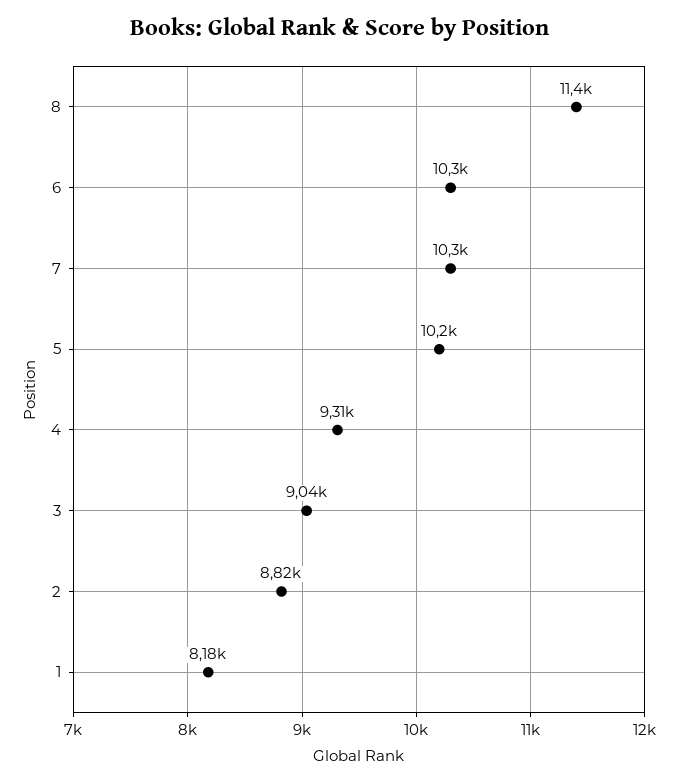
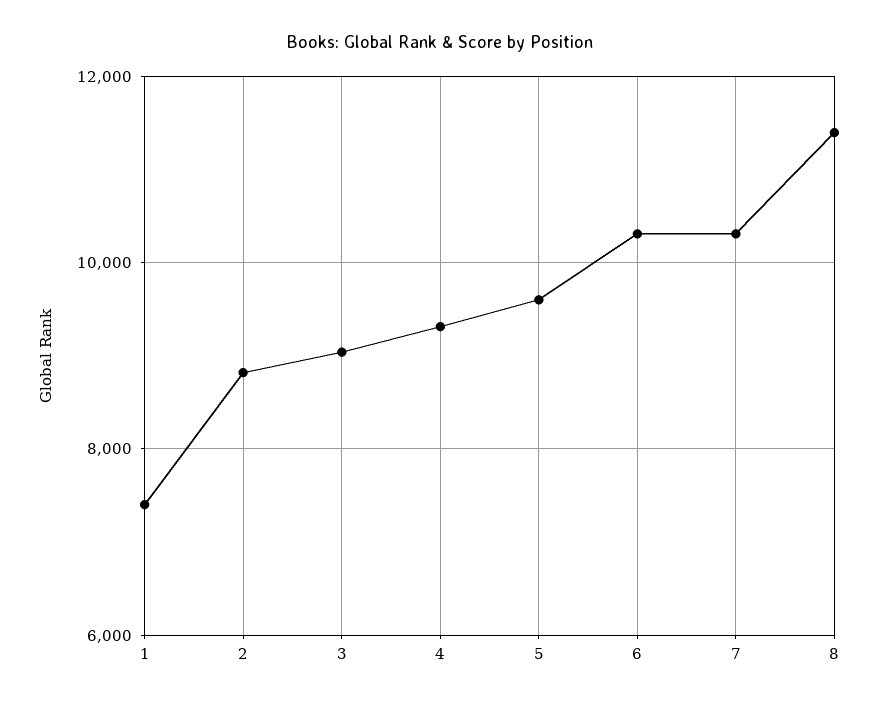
5: 10200 -> 9600
1: 8180 -> 7400

